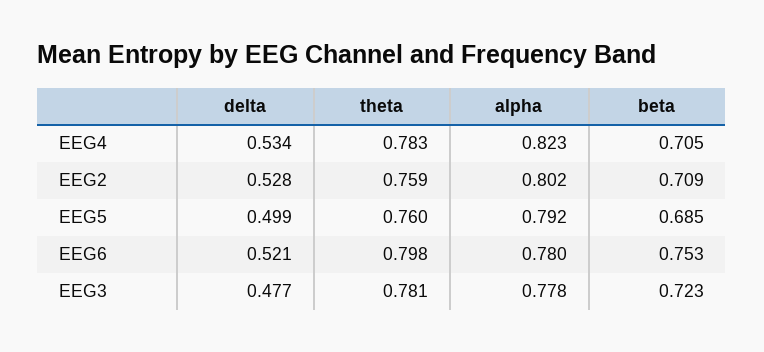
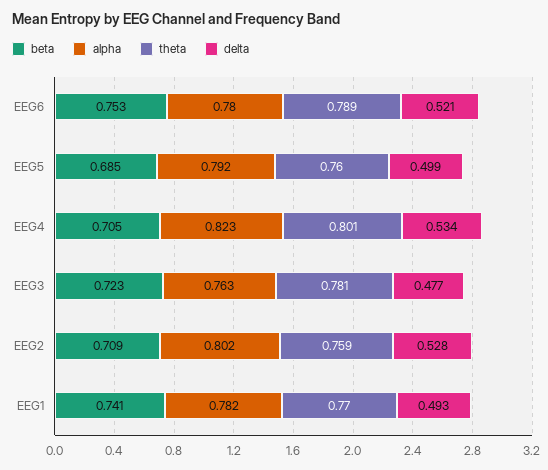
theta, EEG4: 0.783 -> 0.801
theta, EEG6: 0.798 -> 0.789
alpha, EEG3: 0.778 -> 0.763
beta, EEG1: none -> 0.741
alpha, EEG1: none -> 0.782
theta, EEG1: none -> 0.77
delta, EEG1: none -> 0.493

